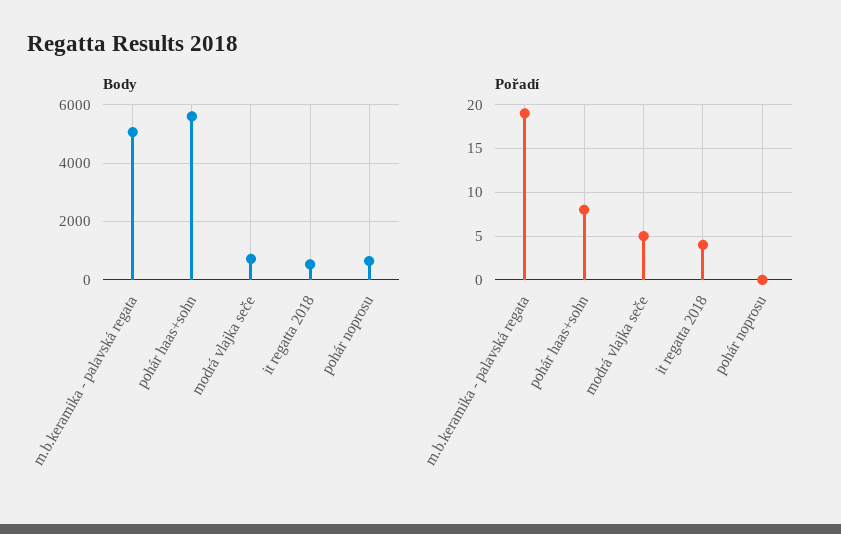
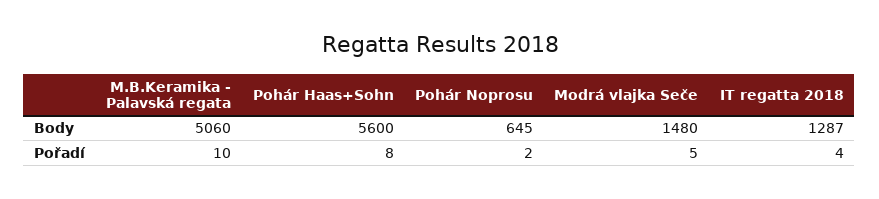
Body, modrá vlajka seče: 750 -> 1480
Body, it regatta 2018: 500 -> 1287
Pořadí, m.b.keramika - palavská regata: 19 -> 10
Pořadí, pohár noprosu: 0 -> 2

